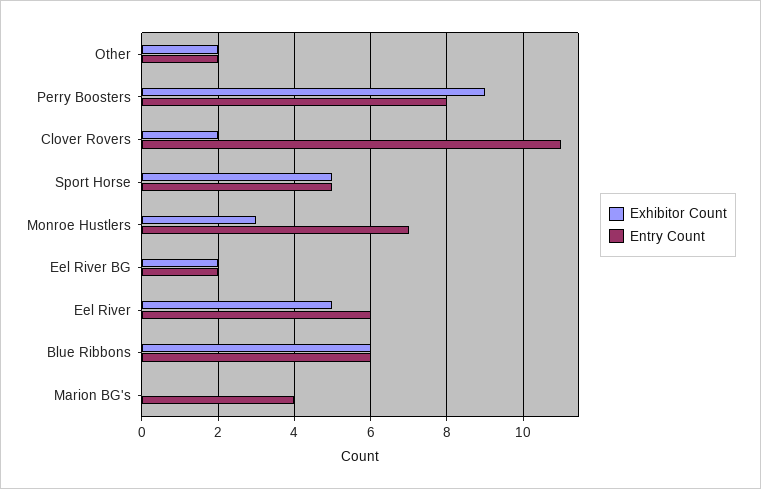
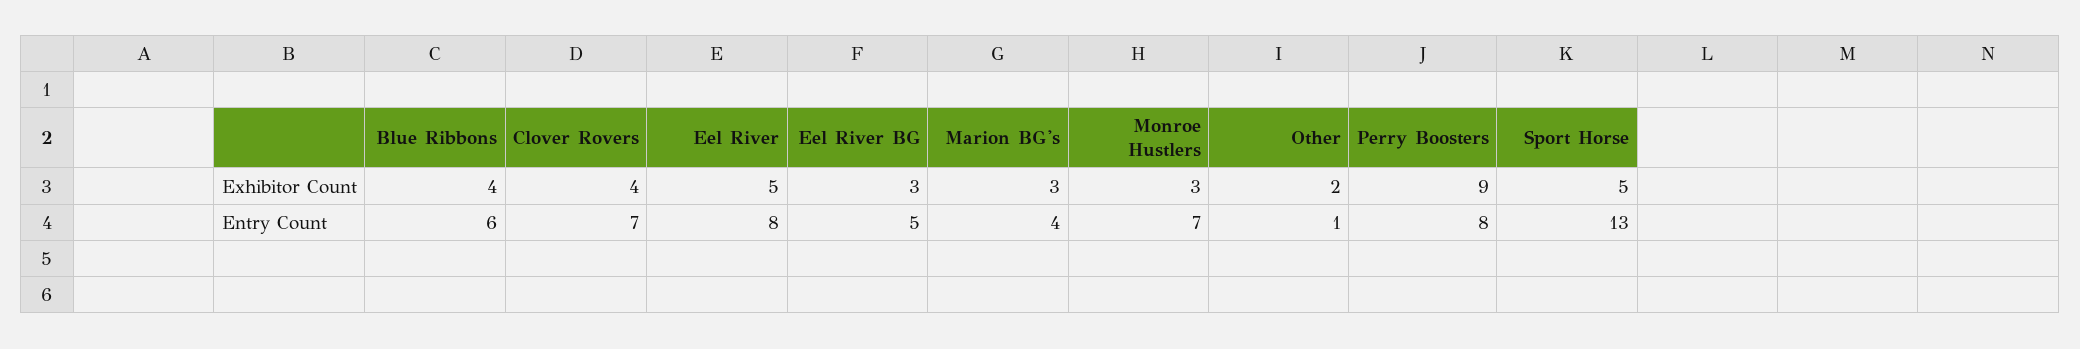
Entry Count, Other: 2 -> 1
Exhibitor Count, Clover Rovers: 2 -> 4
Entry Count, Clover Rovers: 11 -> 7
Entry Count, Sport Horse: 5 -> 13
Exhibitor Count, Eel River BG: 2 -> 3
Entry Count, Eel River BG: 2 -> 5
Entry Count, Eel River: 6 -> 8
Exhibitor Count, Blue Ribbons: 6 -> 4
Exhibitor Count, Marion BG's: 0 -> 3

